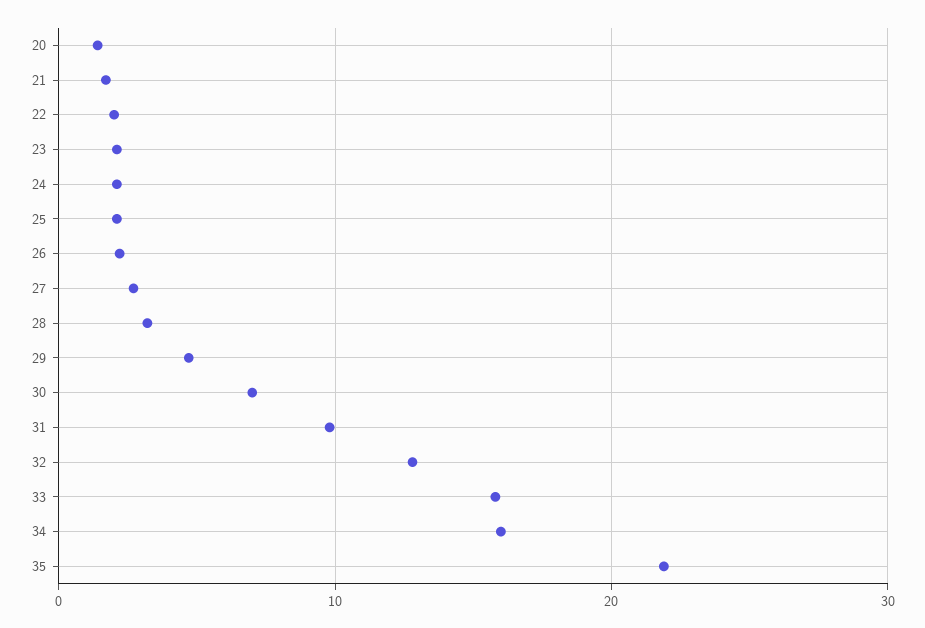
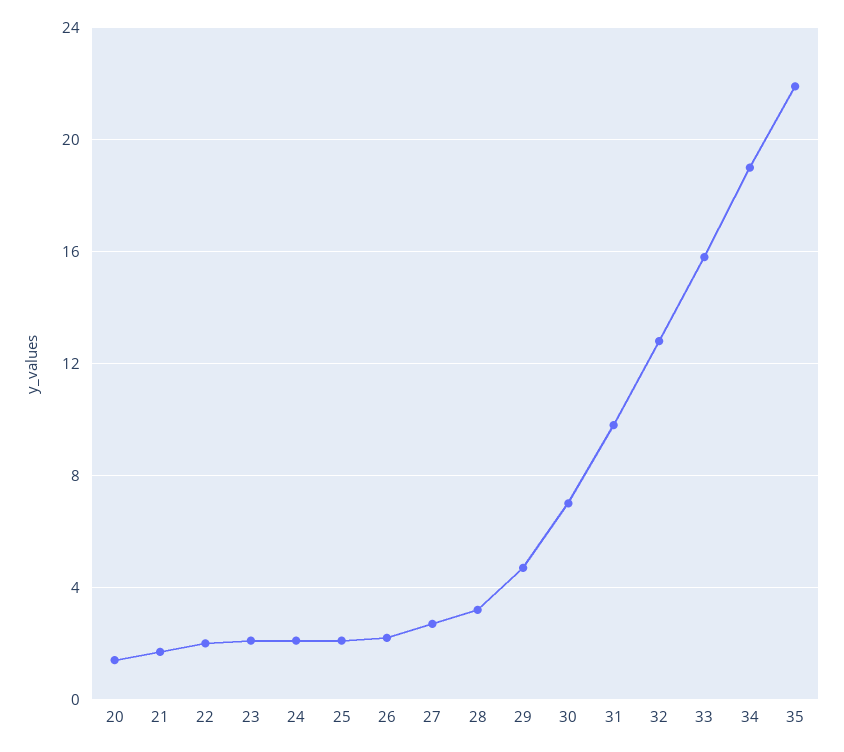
34: 16 -> 19

